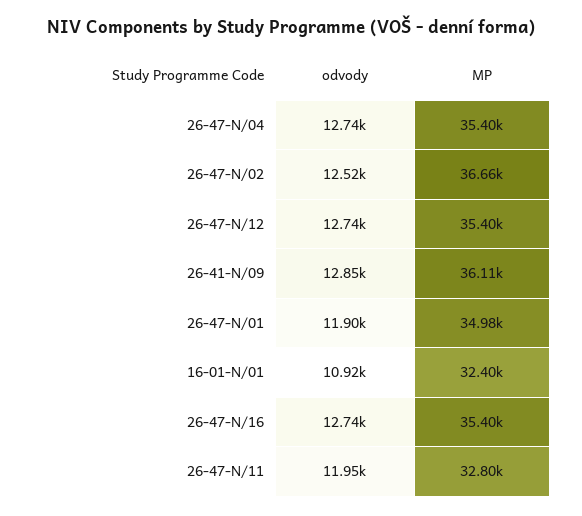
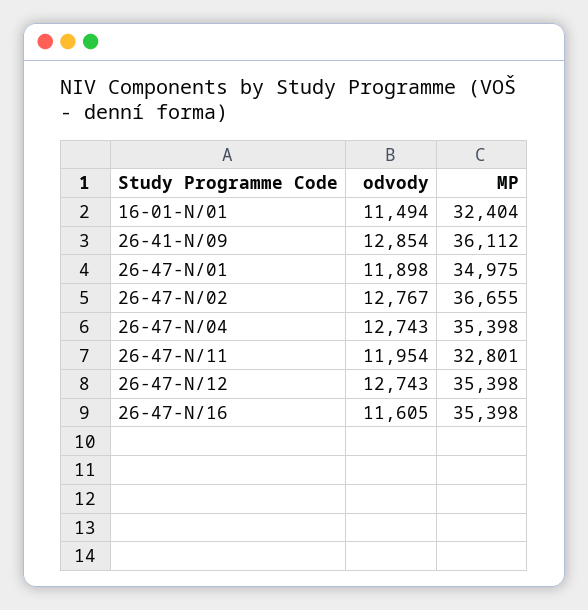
odvody, 26-47-N/02: 12520 -> 12767
odvody, 16-01-N/01: 10920 -> 11494
odvody, 26-47-N/16: 12740 -> 11605

